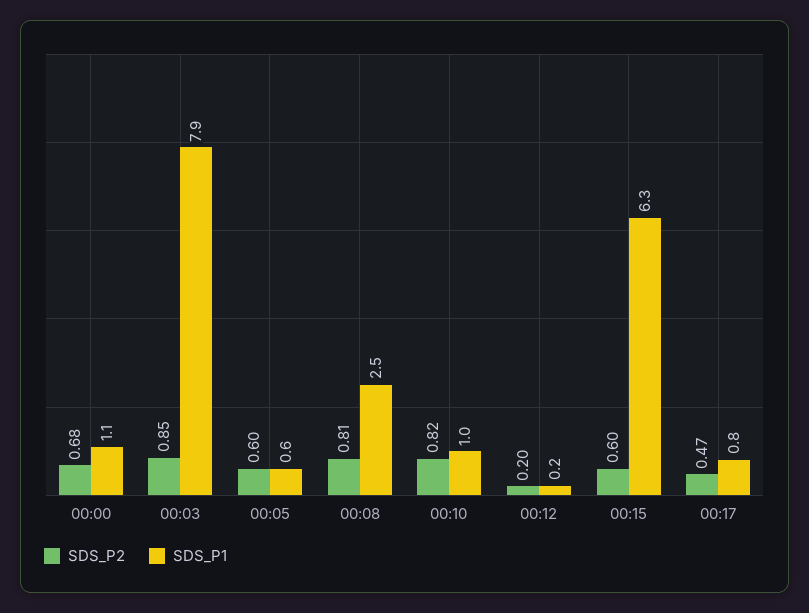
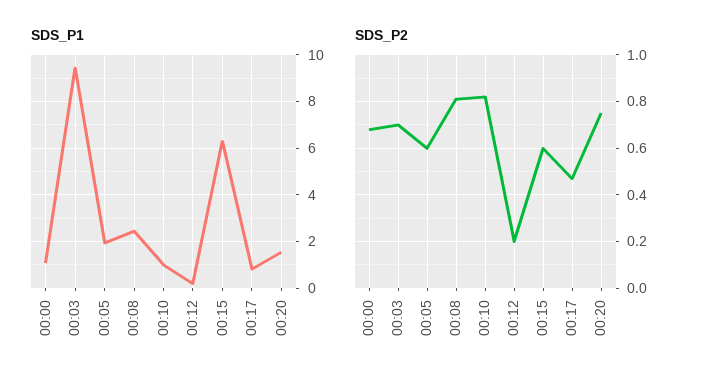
SDS_P2, 00:03: 0.85 -> 0.7
SDS_P1, 00:03: 7.9 -> 9.5
SDS_P1, 00:05: 0.6 -> 2
SDS_P1, 00:20: none -> 1.5
SDS_P2, 00:20: none -> 0.75

